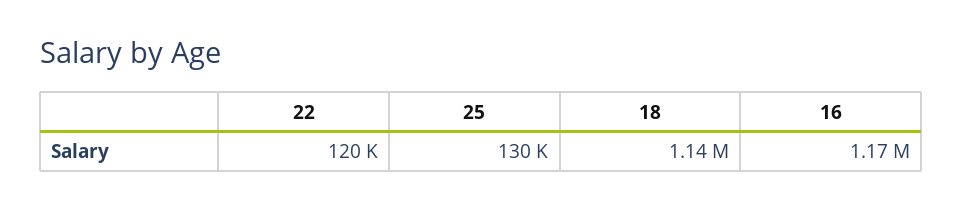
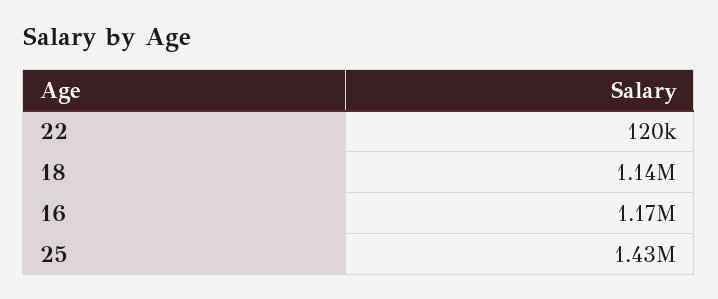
25: 130000 -> 1430000

